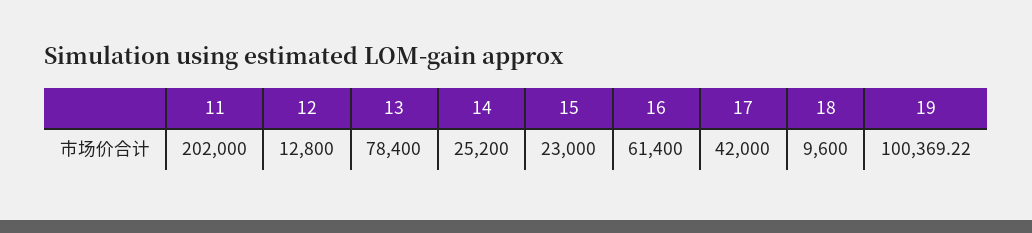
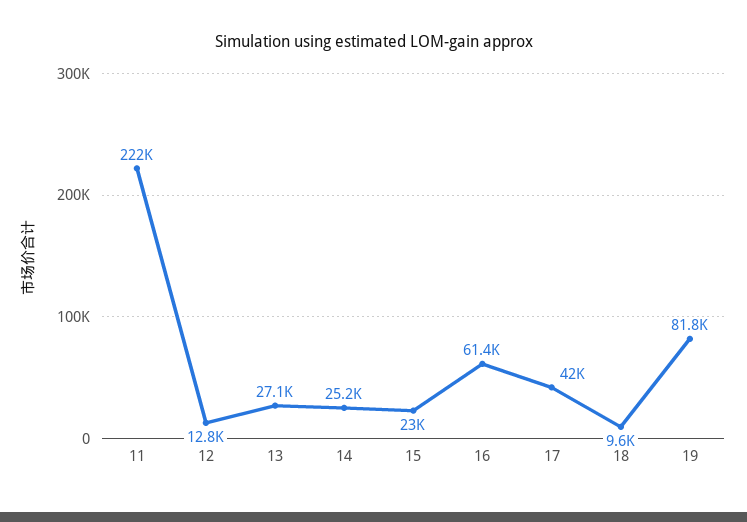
11: 202000 -> 222000
13: 78400 -> 27100
19: 100369.22 -> 81800

